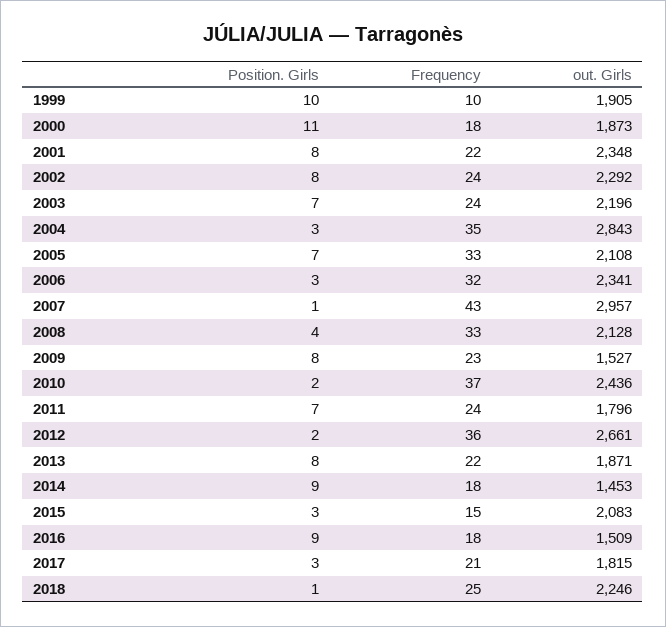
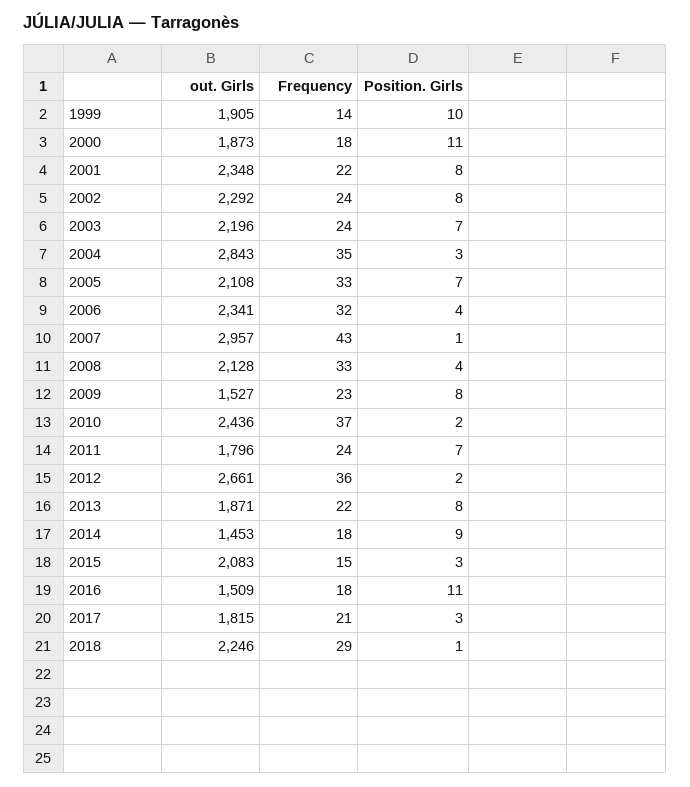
Frequency, 1999: 10 -> 14
Position. Girls, 2006: 3 -> 4
Position. Girls, 2016: 9 -> 11
Frequency, 2018: 25 -> 29

